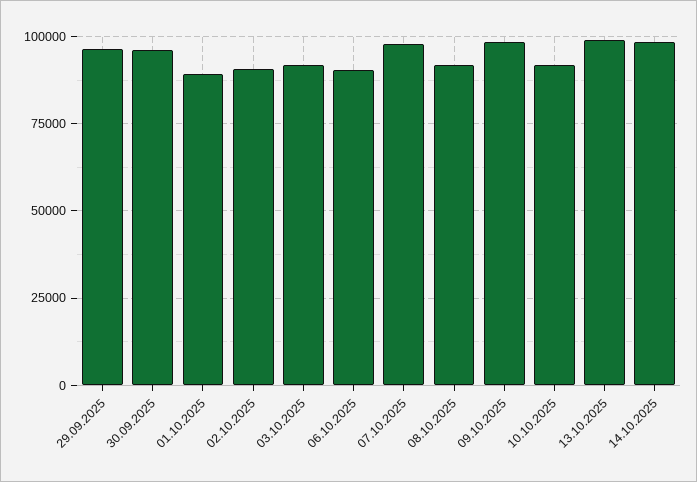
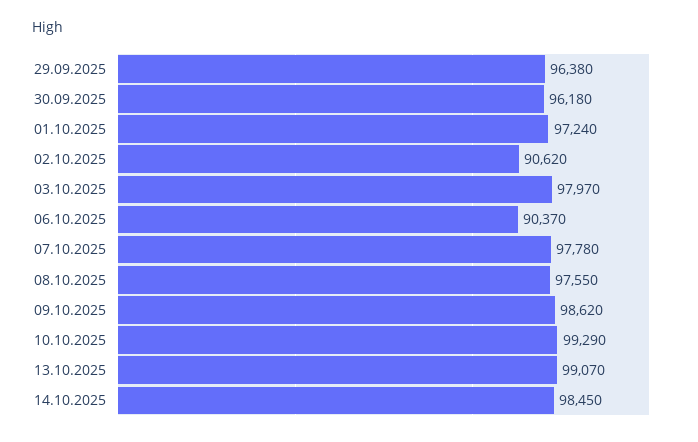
01.10.2025: 90000 -> 97240
03.10.2025: 92500 -> 97970
08.10.2025: 92500 -> 97550
10.10.2025: 92500 -> 99290

